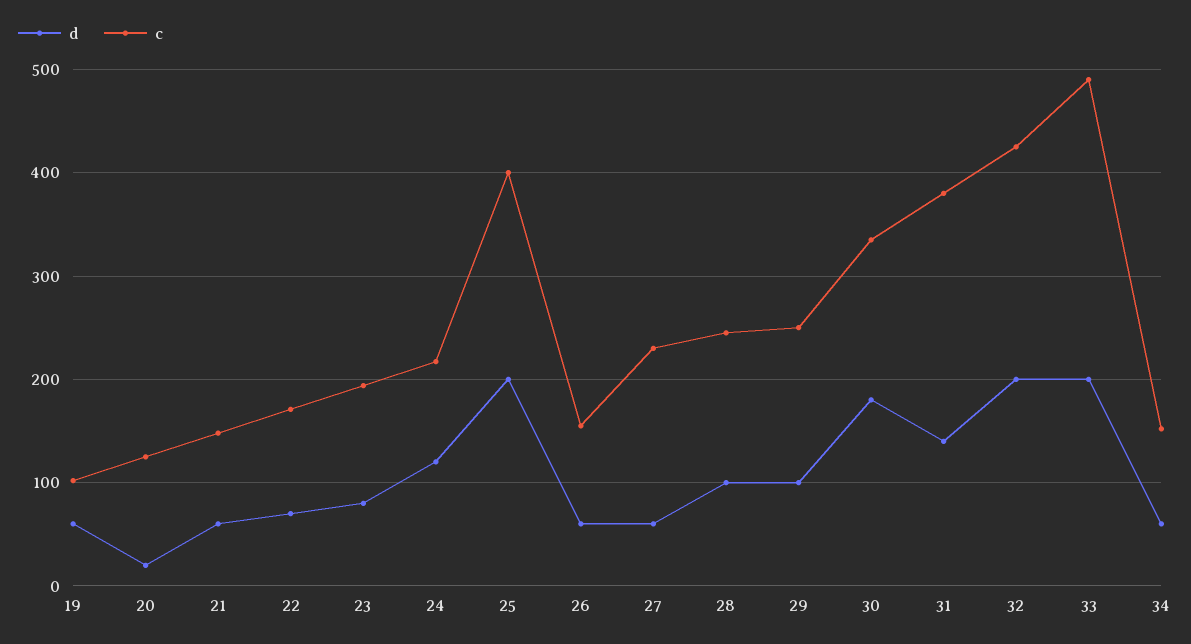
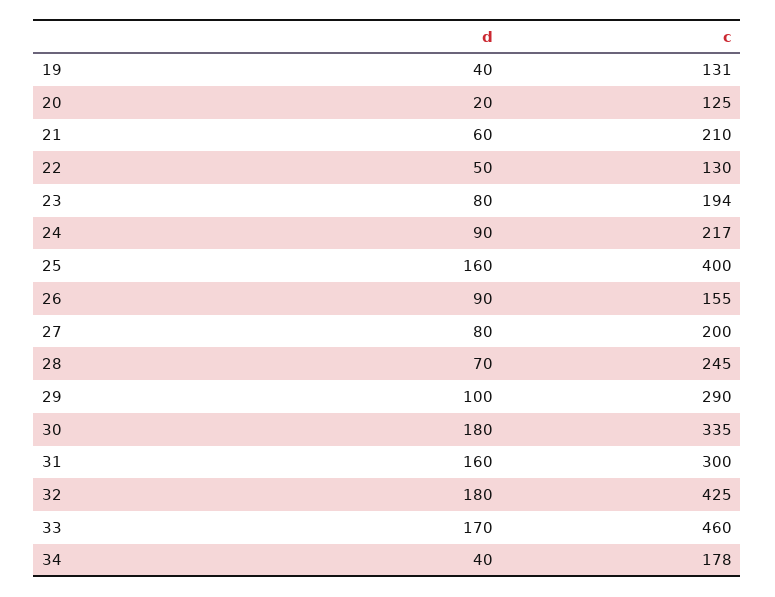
d, 19: 60 -> 40
c, 19: 100 -> 131
c, 21: 150 -> 210
d, 22: 70 -> 50
c, 22: 170 -> 130
d, 24: 120 -> 90
d, 25: 200 -> 160
d, 26: 60 -> 90
d, 27: 60 -> 80
c, 27: 230 -> 200
d, 28: 100 -> 70
c, 29: 250 -> 290
d, 31: 140 -> 160
c, 31: 380 -> 300
d, 32: 200 -> 180
d, 33: 200 -> 170
c, 33: 490 -> 460
d, 34: 60 -> 40
c, 34: 150 -> 178

